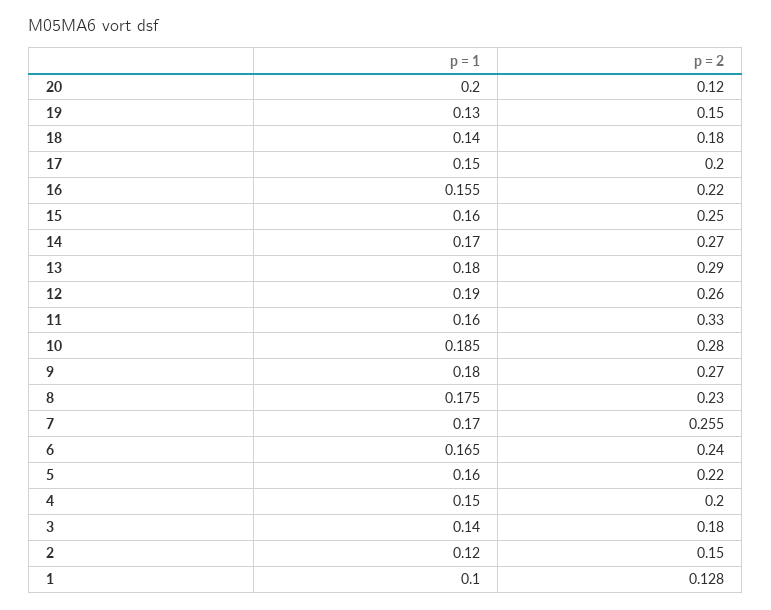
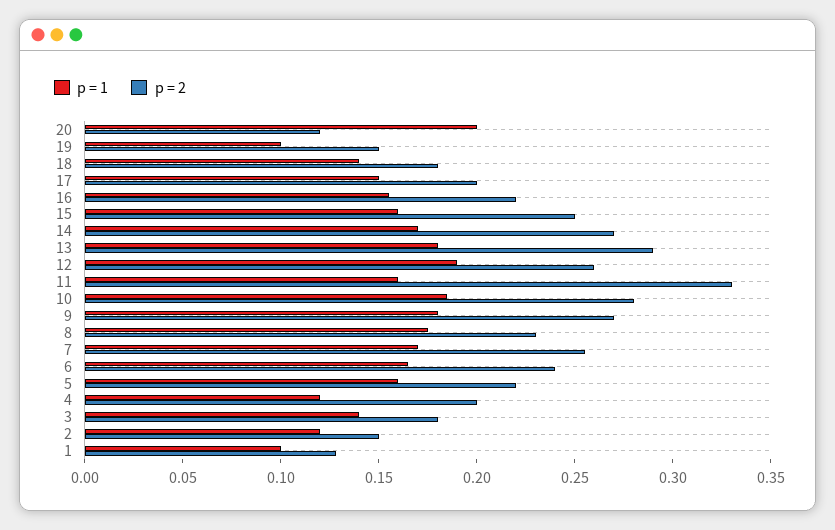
p = 1, 19: 0.13 -> 0.1
p = 1, 4: 0.15 -> 0.12

